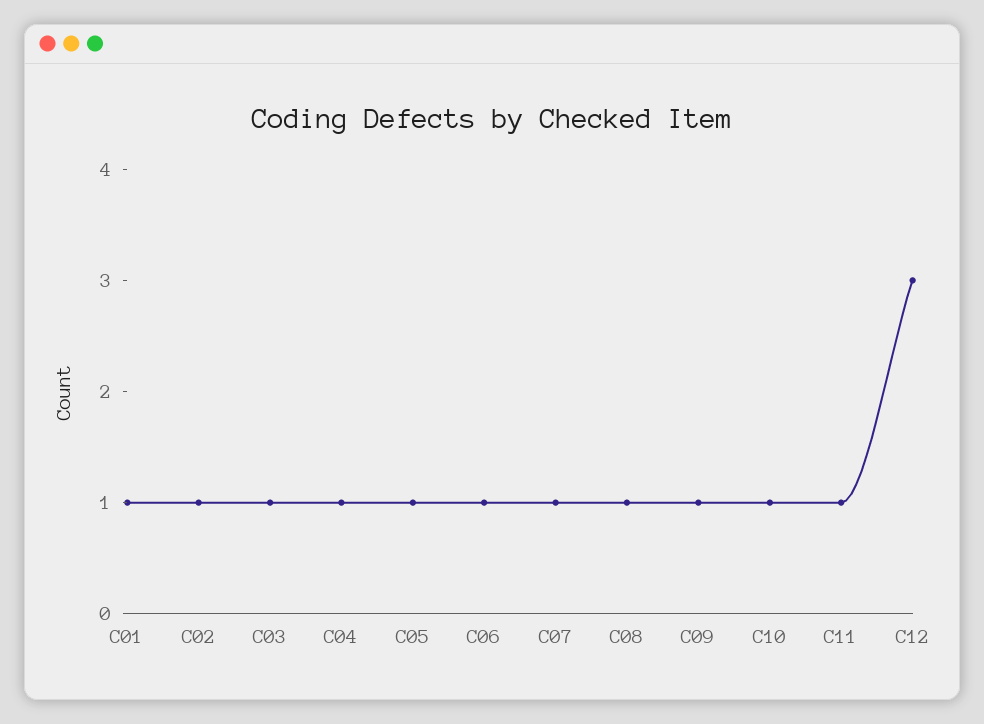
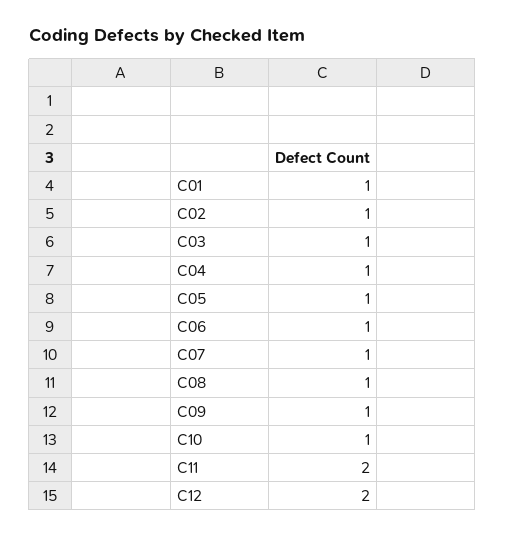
C11: 1 -> 2
C12: 3 -> 2

